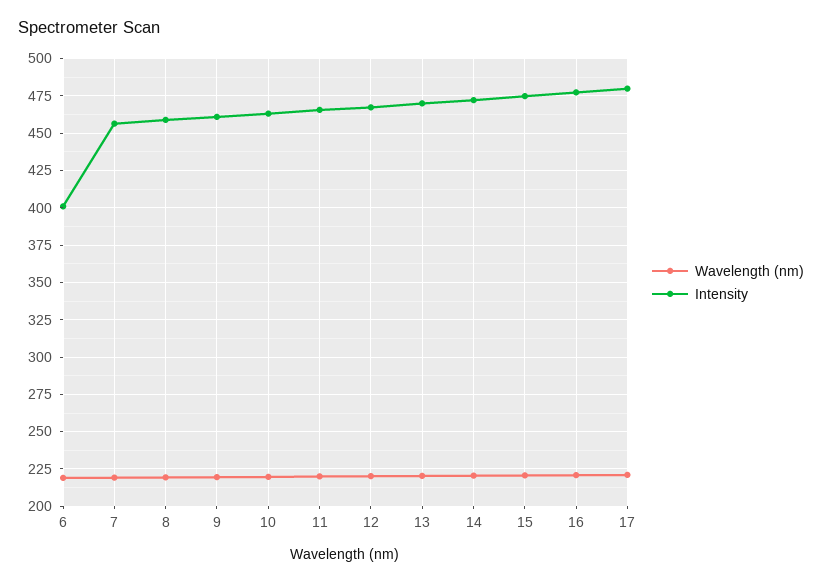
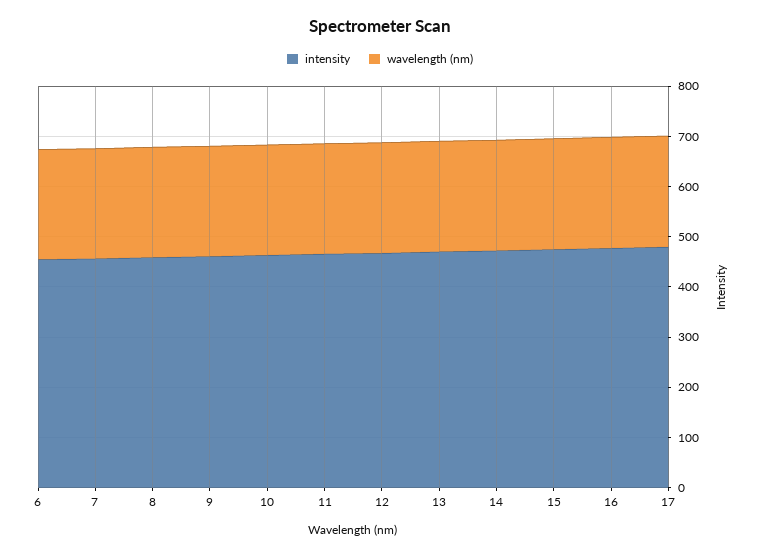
Intensity, 6: 400 -> 460

